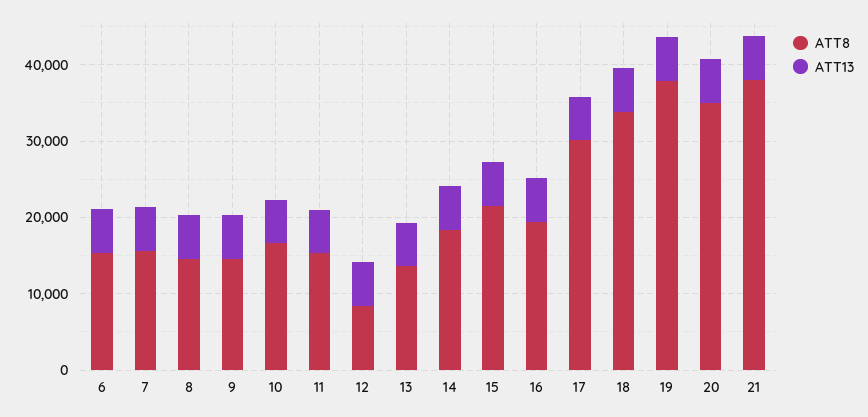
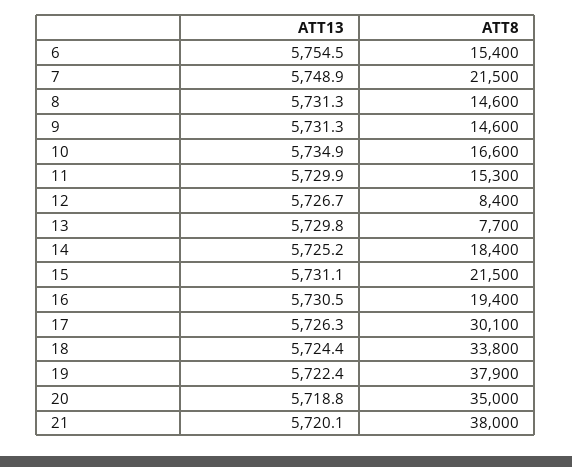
ATT8, 7: 16000 -> 21500
ATT8, 13: 14000 -> 7700

